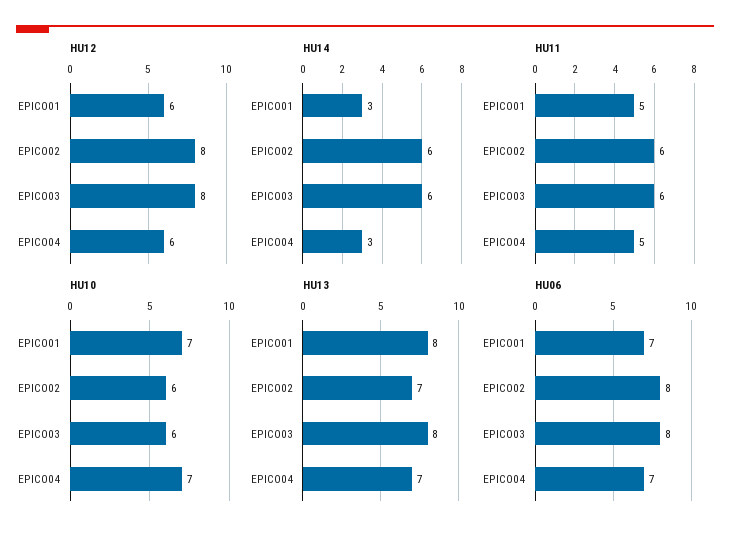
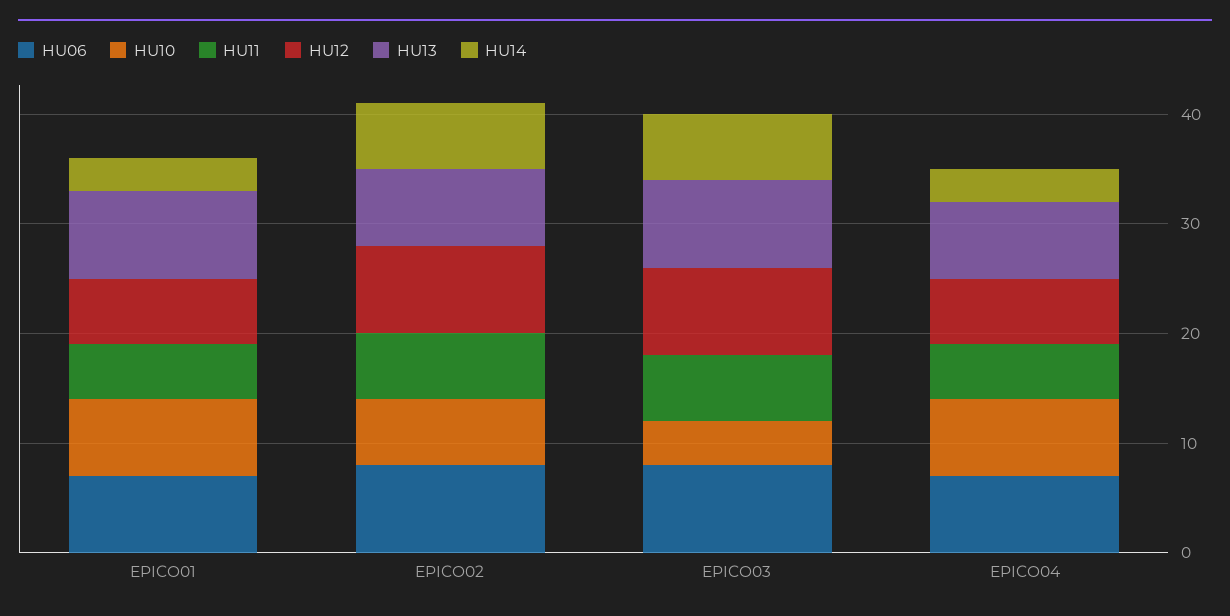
HU10, EPICO03: 6 -> 4

